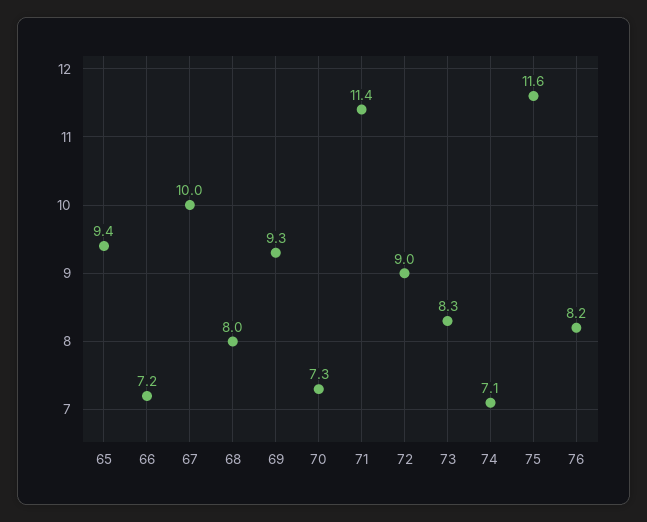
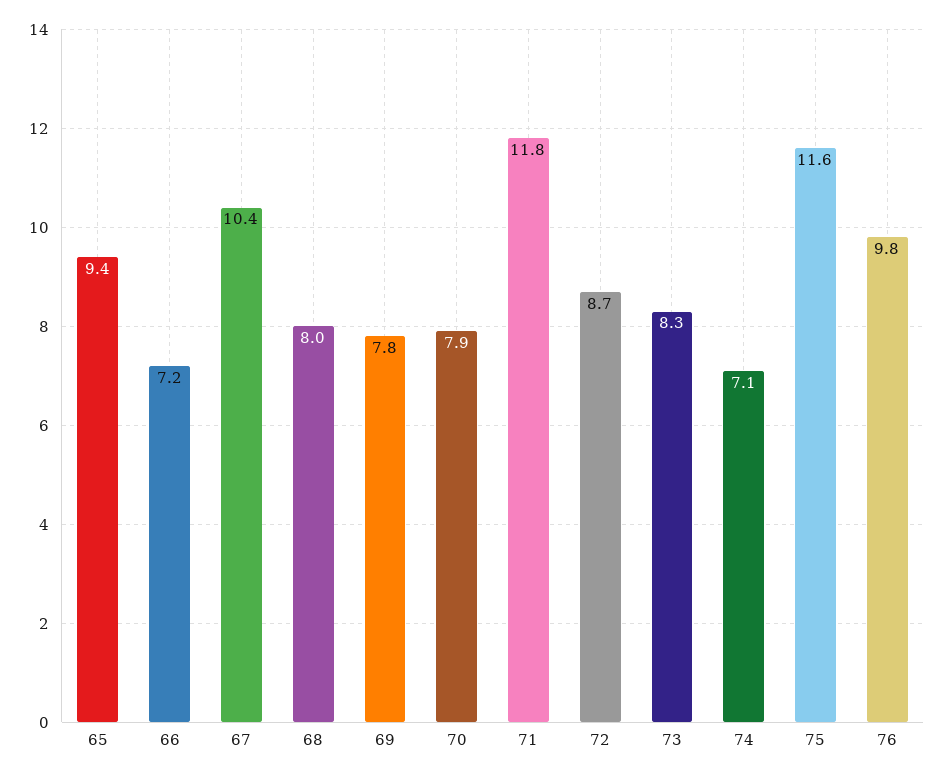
67: 10 -> 10.4
69: 9.3 -> 7.8
70: 7.3 -> 7.9
71: 11.4 -> 11.8
72: 9 -> 8.7
76: 8.2 -> 9.8

